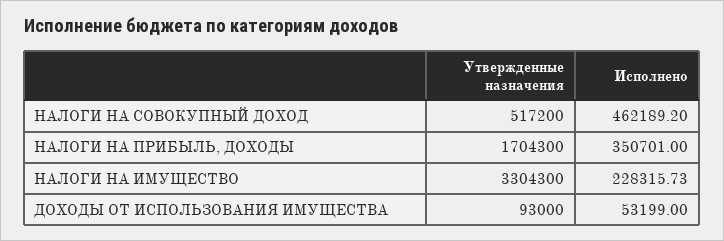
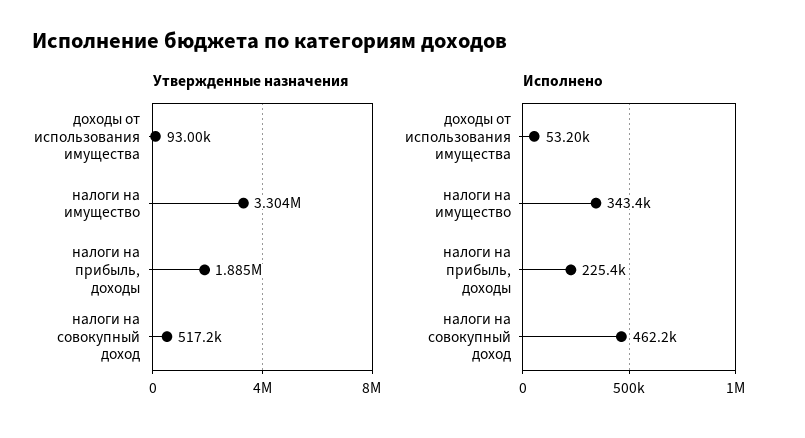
Утвержденные назначения, НАЛОГИ НА ПРИБЫЛЬ, ДОХОДЫ: 1704300 -> 1885000
Исполнено, НАЛОГИ НА ПРИБЫЛЬ, ДОХОДЫ: 350701 -> 225400
Исполнено, НАЛОГИ НА ИМУЩЕСТВО: 228315.73 -> 343400

